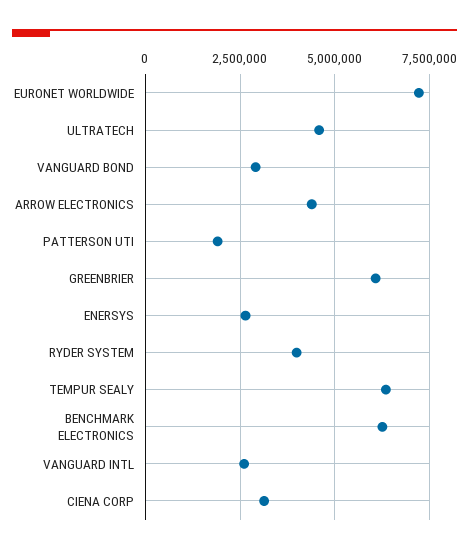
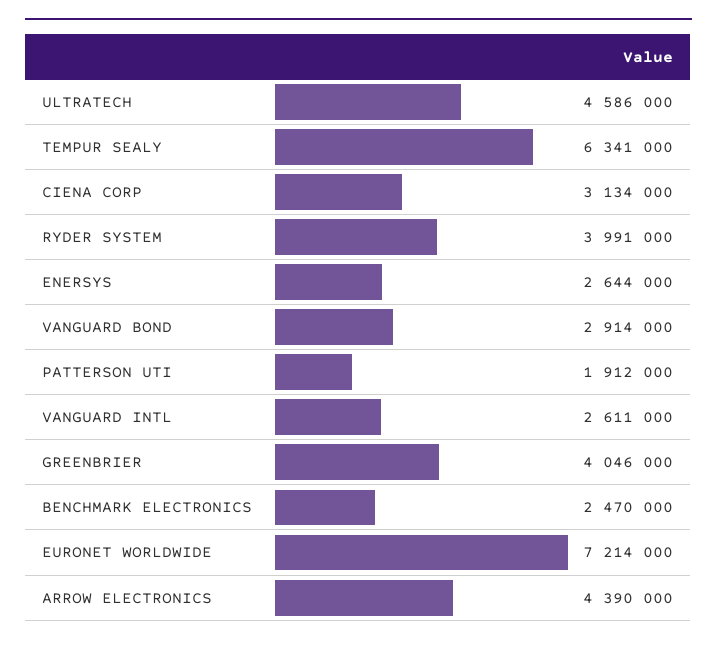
GREENBRIER: 6000000 -> 4046000
BENCHMARK ELECTRONICS: 6250000 -> 2470000

